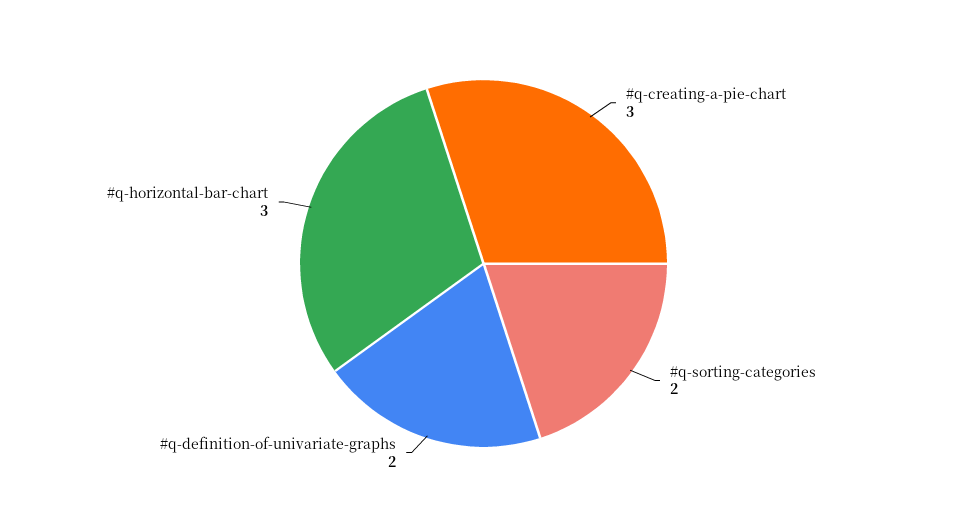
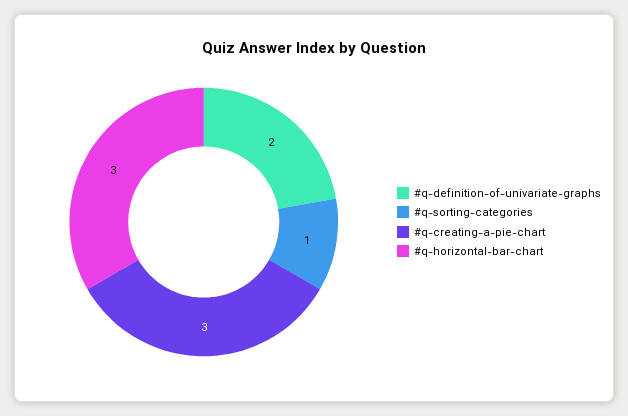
#q-sorting-categories: 2 -> 1

